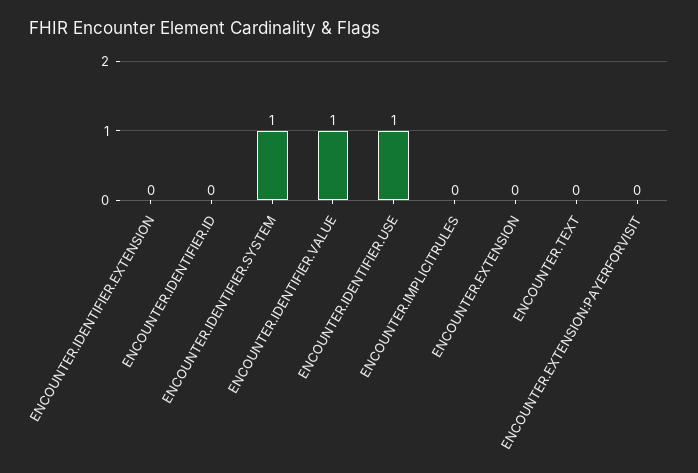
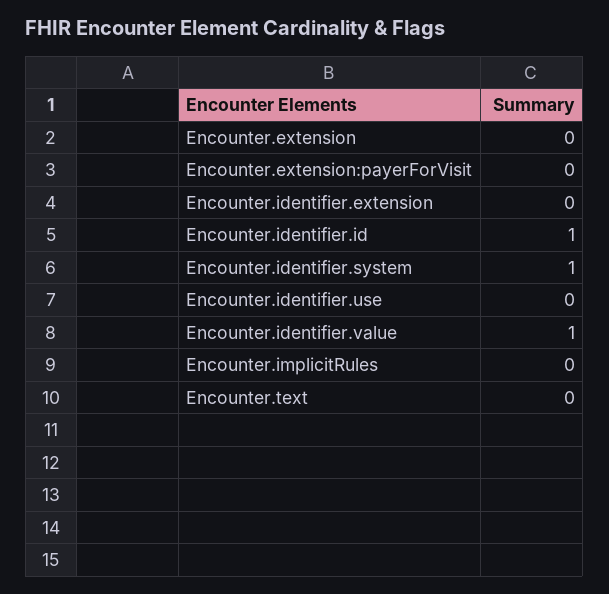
ENCOUNTER.IDENTIFIER.ID: 0 -> 1
ENCOUNTER.IDENTIFIER.USE: 1 -> 0

